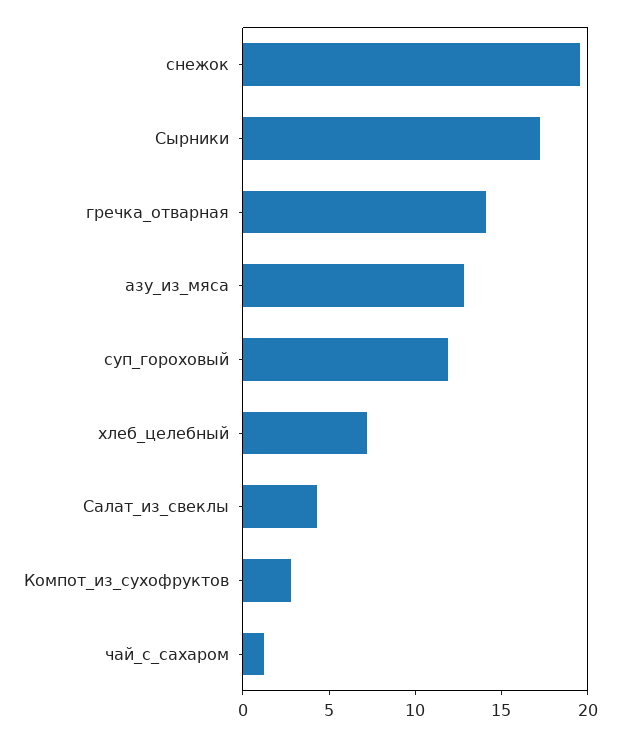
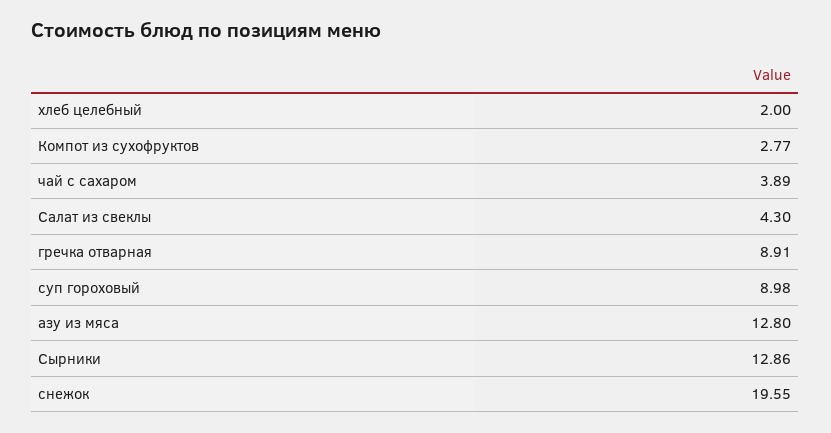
Сырники: 17 -> 12.86
гречка_отварная: 14 -> 8.91
суп_гороховый: 12 -> 8.98
хлеб_целебный: 7 -> 2
чай_с_сахаром: 1 -> 3.89

